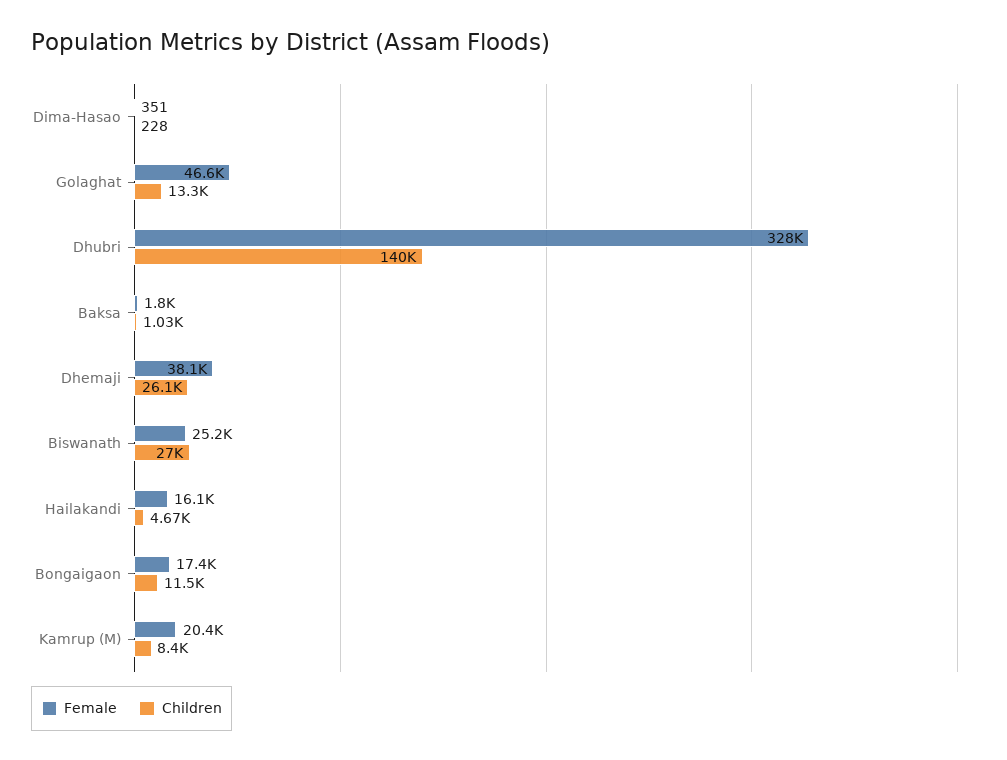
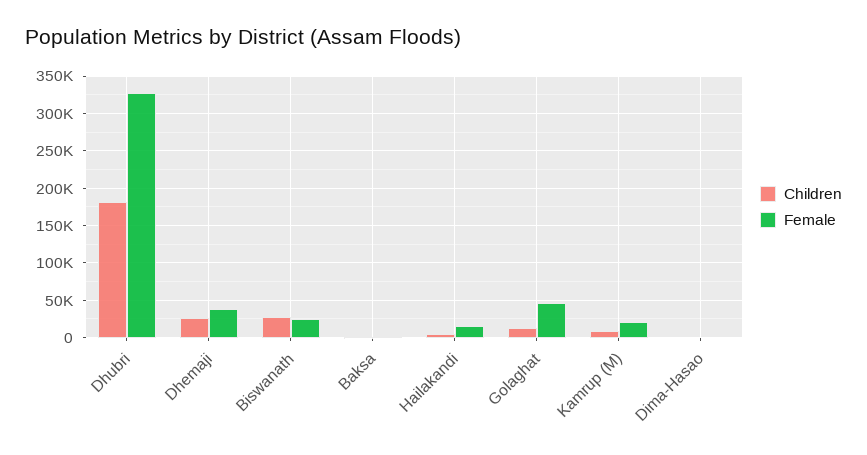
Children, Dhubri: 140000 -> 180000
Female, Bongaigaon: 17400 -> none
Children, Bongaigaon: 11500 -> none

